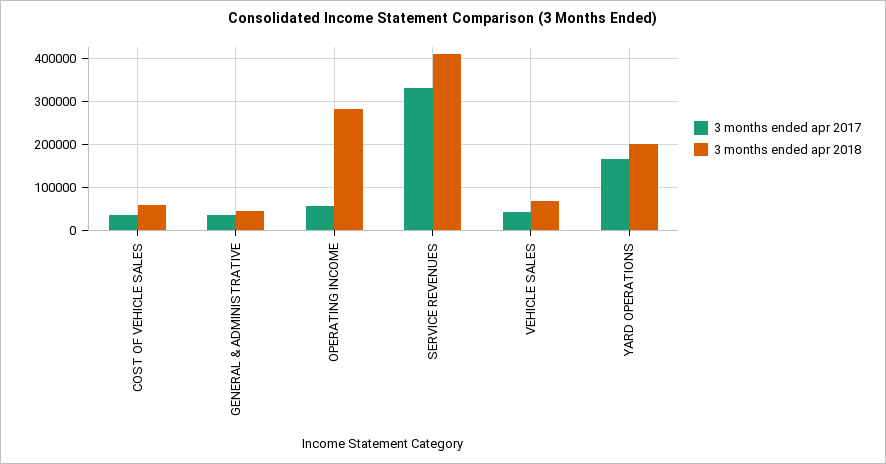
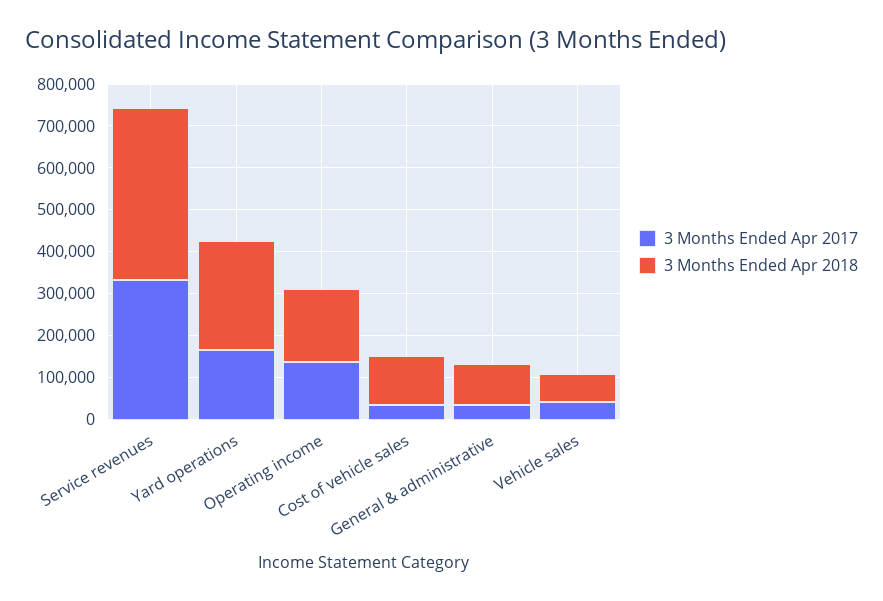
3 months ended apr 2018, COST OF VEHICLE SALES: 60000 -> 120000
3 months ended apr 2018, GENERAL & ADMINISTRATIVE: 40000 -> 100000
3 months ended apr 2017, OPERATING INCOME: 60000 -> 140000
3 months ended apr 2018, OPERATING INCOME: 280000 -> 180000
3 months ended apr 2018, YARD OPERATIONS: 200000 -> 260000

